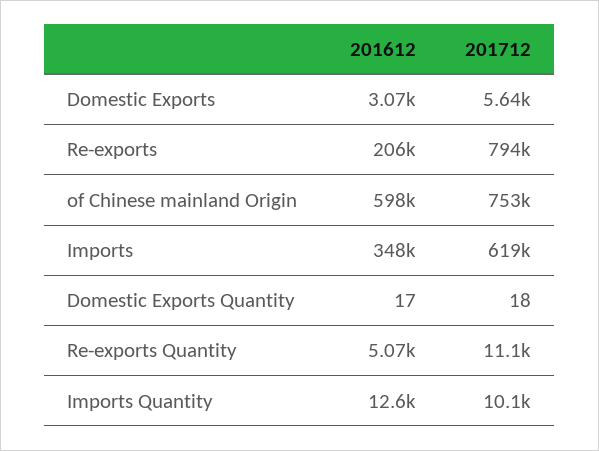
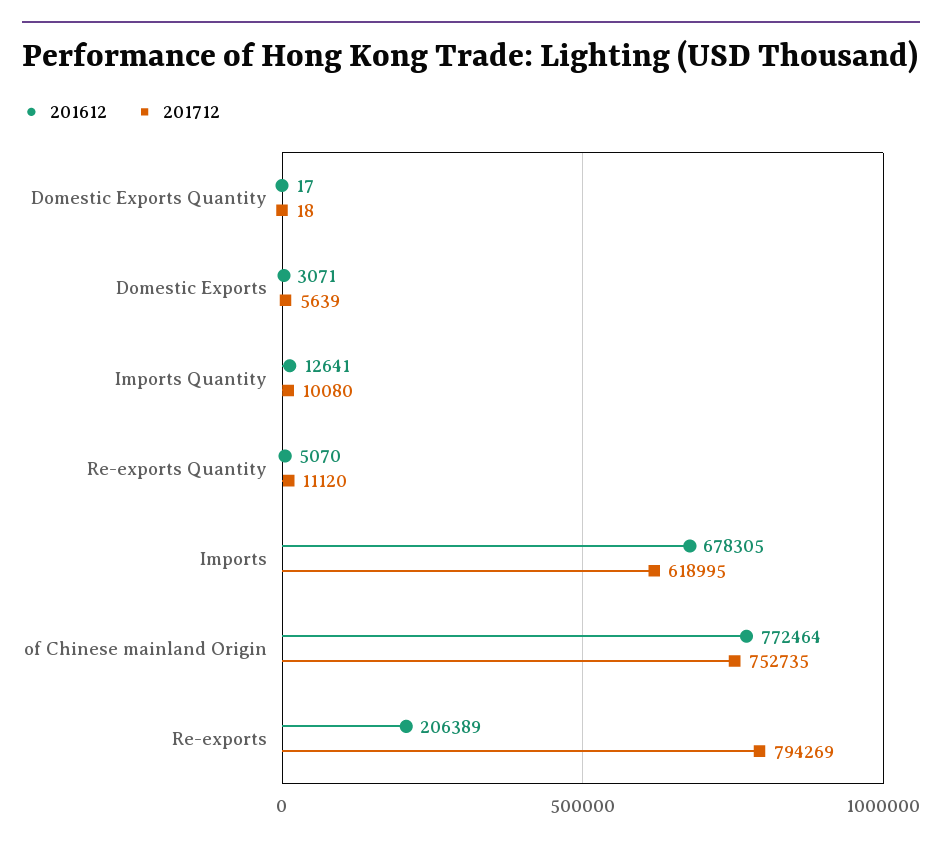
201612, of Chinese mainland Origin: 598000 -> 772464
201612, Imports: 348000 -> 678305

